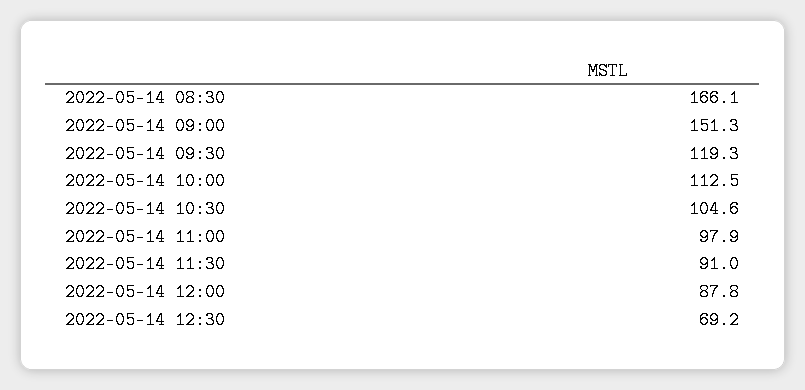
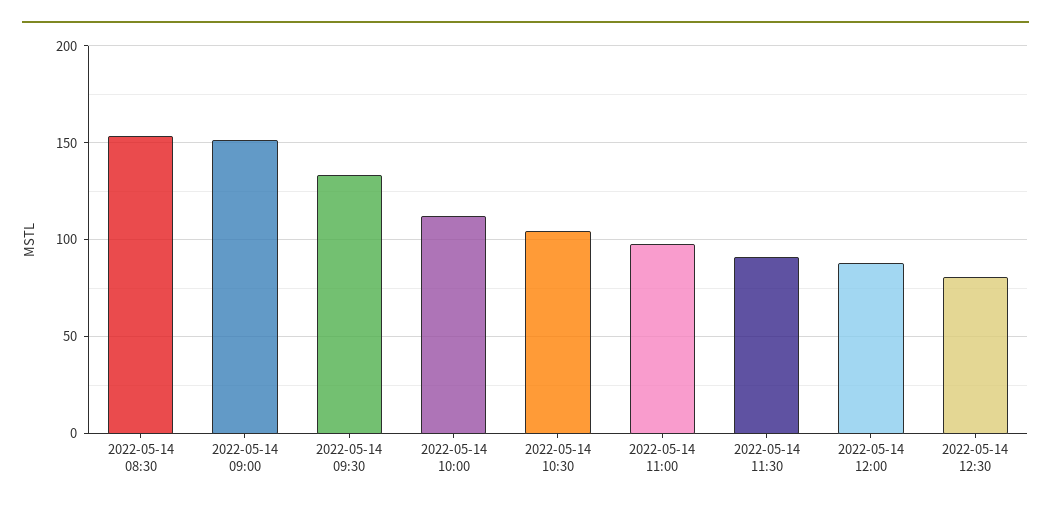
2022-05-14 08:30: 166.1 -> 155
2022-05-14 09:30: 119.3 -> 135
2022-05-14 12:30: 69.2 -> 80

